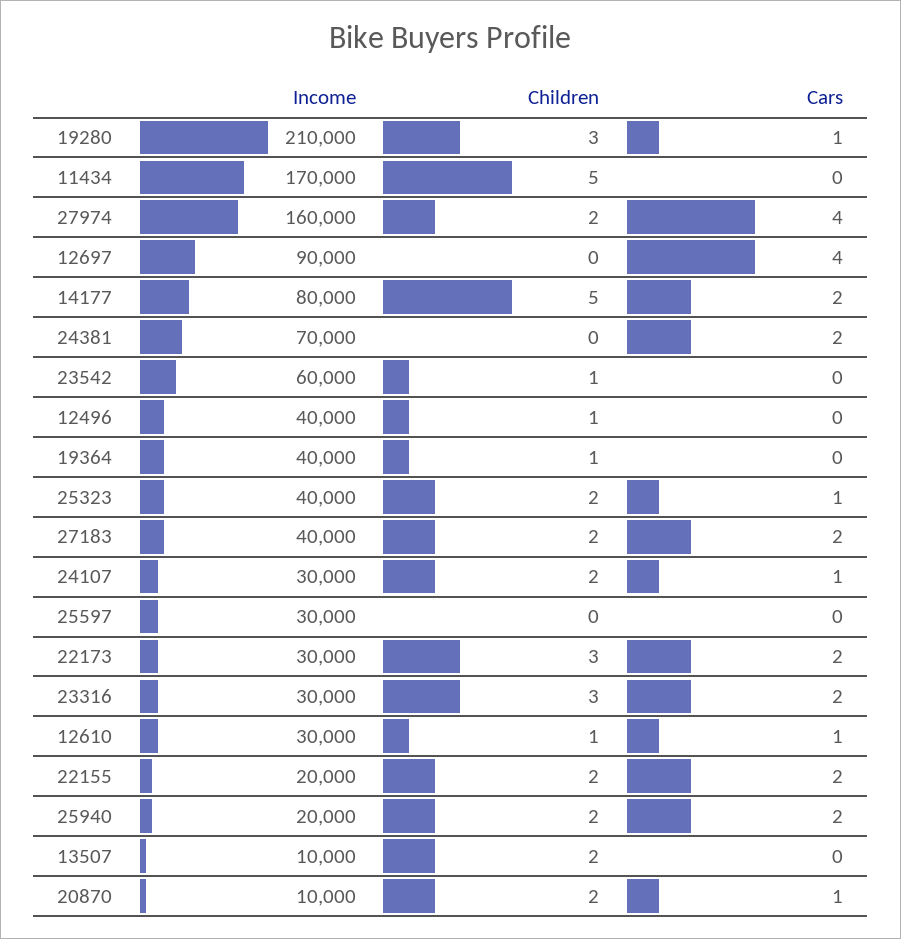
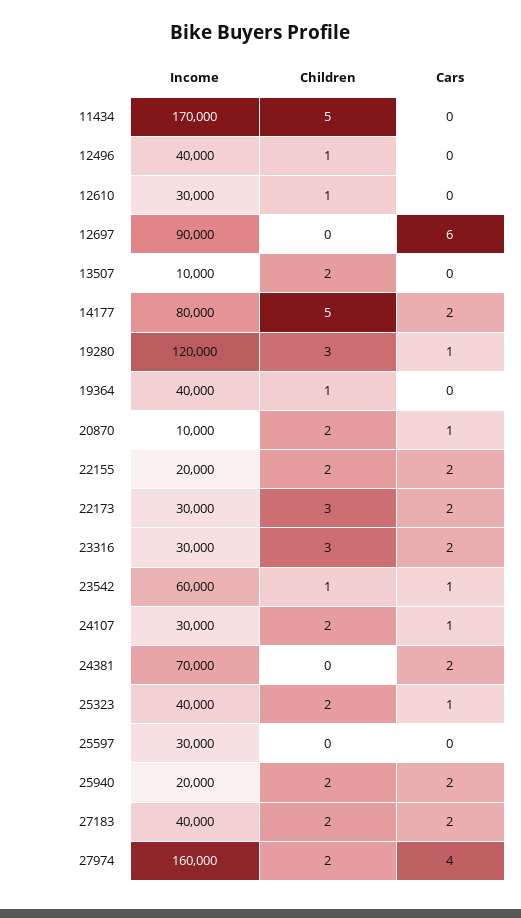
Income, 19280: 210000 -> 120000
Cars, 12697: 4 -> 6
Cars, 23542: 0 -> 1
Cars, 12610: 1 -> 0

